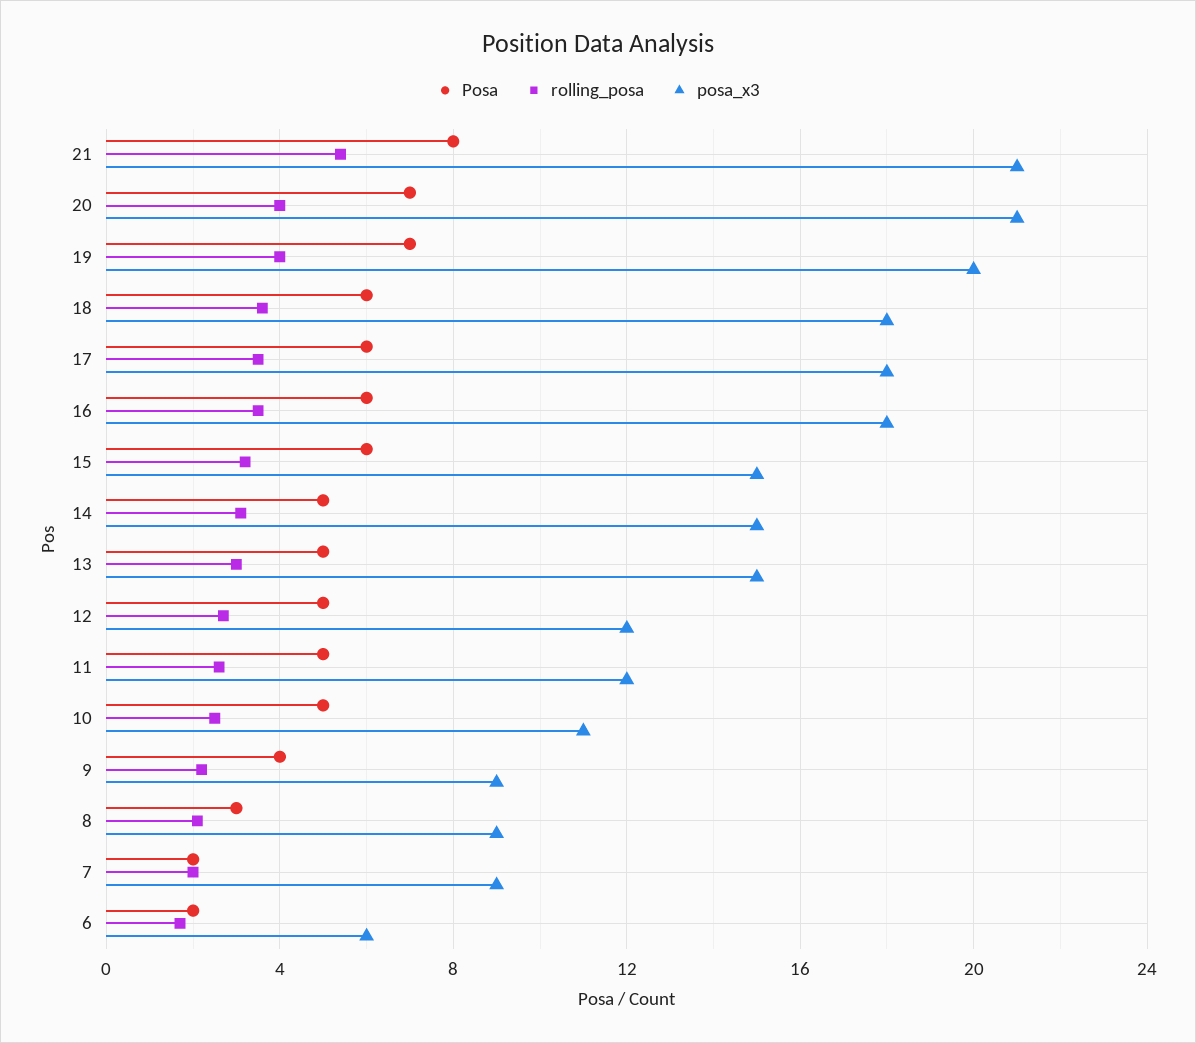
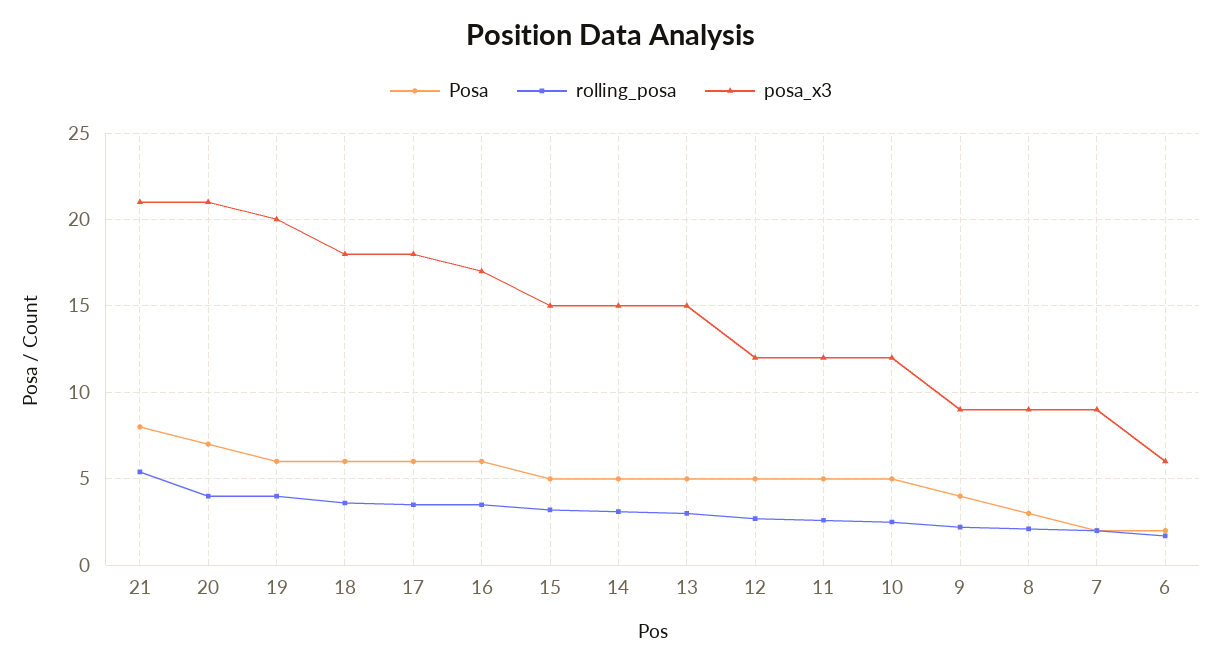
Posa, 19: 7 -> 6
posa_x3, 16: 18 -> 17
Posa, 15: 6 -> 5
posa_x3, 10: 11 -> 12

